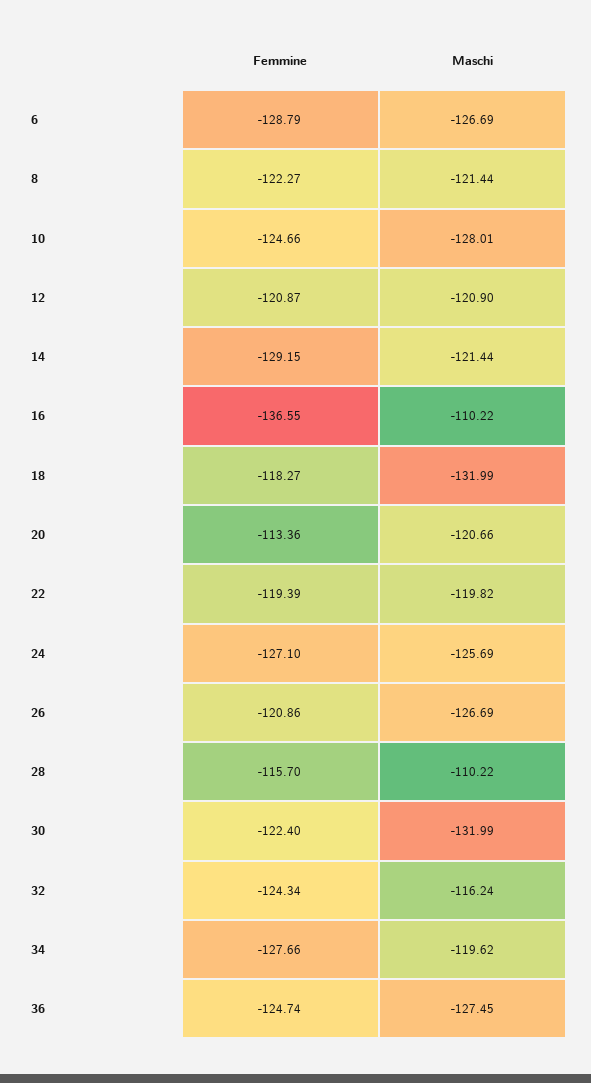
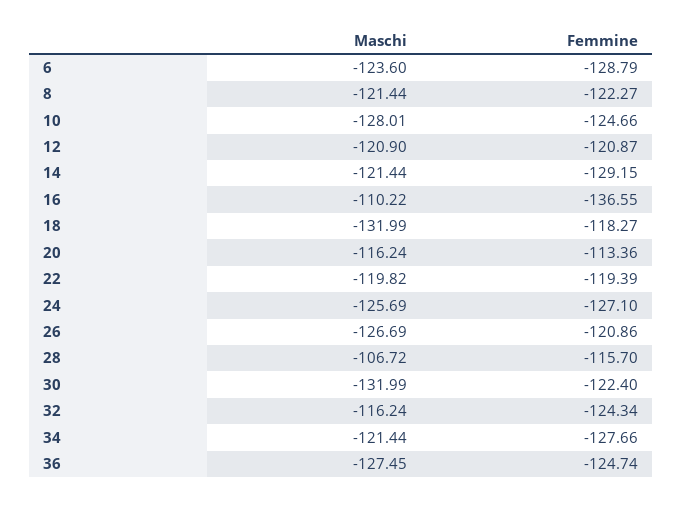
Maschi, 6: -126.69 -> -123.6
Maschi, 20: -120.66 -> -116.24
Maschi, 28: -110.22 -> -106.72
Maschi, 34: -119.62 -> -121.44

